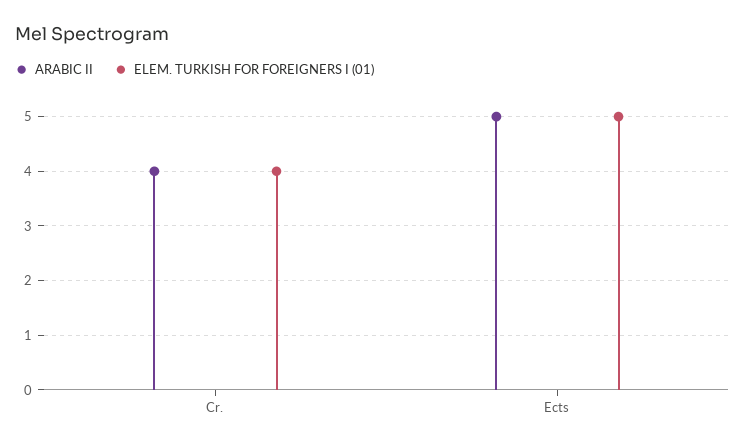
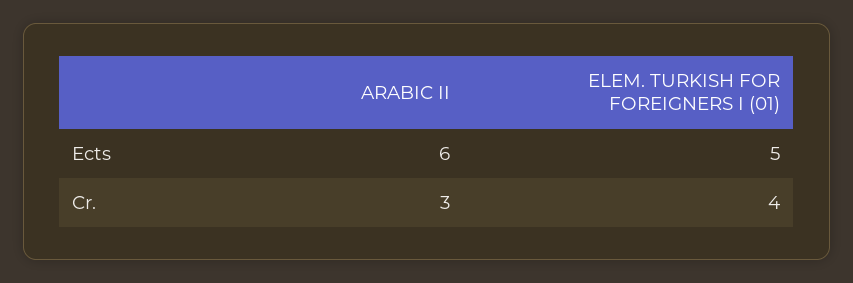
ARABIC II, Cr.: 4 -> 3
ARABIC II, Ects: 5 -> 6

